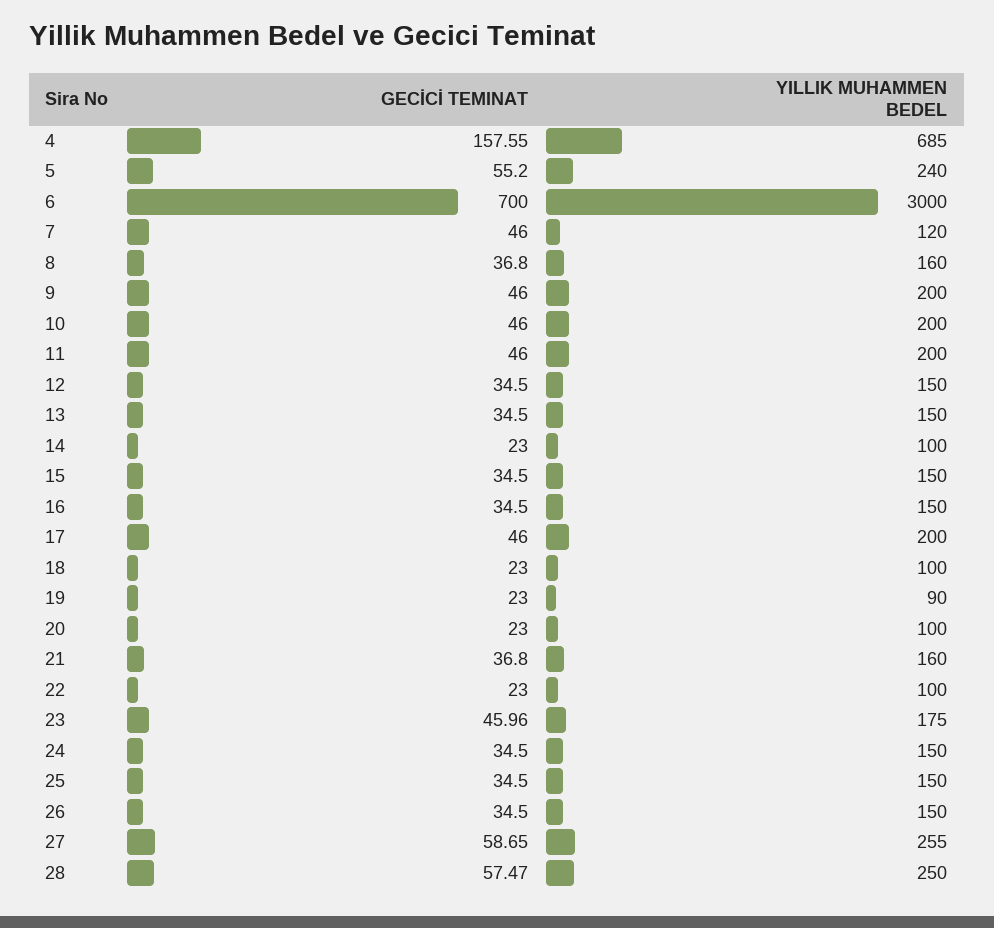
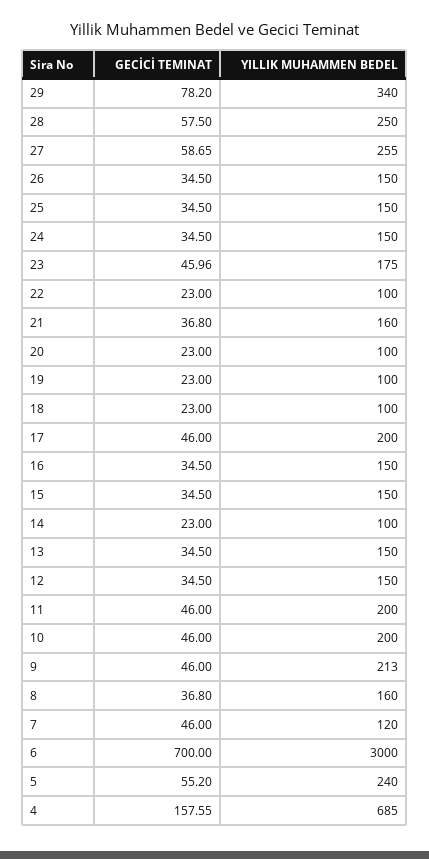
YILLIK MUHAMMEN BEDEL, 9: 200 -> 213
YILLIK MUHAMMEN BEDEL, 19: 90 -> 100
GECİCİ TEMINAT, 28: 57.47 -> 57.5
GECİCİ TEMINAT, 29: none -> 78.2
YILLIK MUHAMMEN BEDEL, 29: none -> 340

